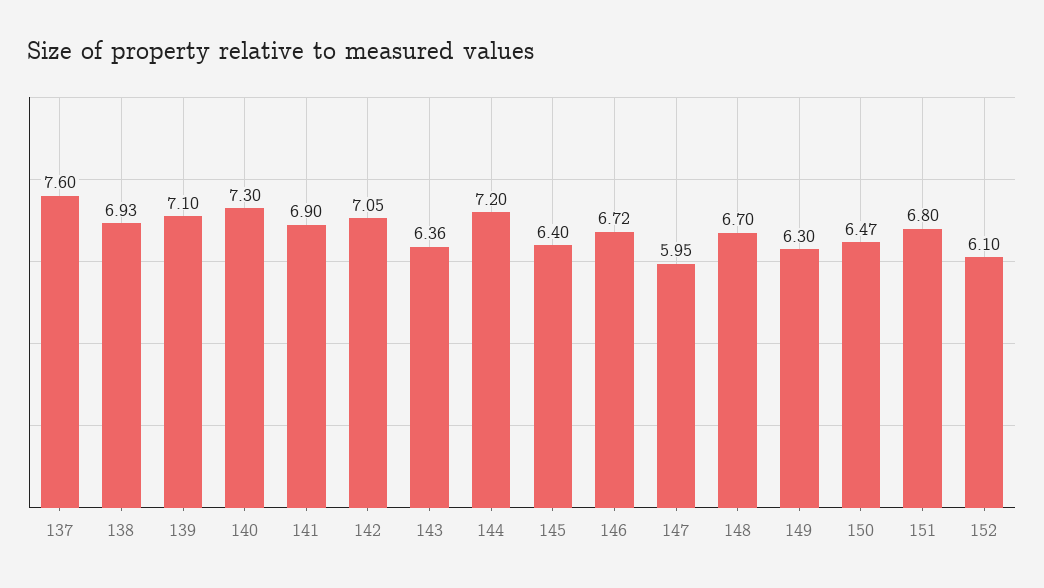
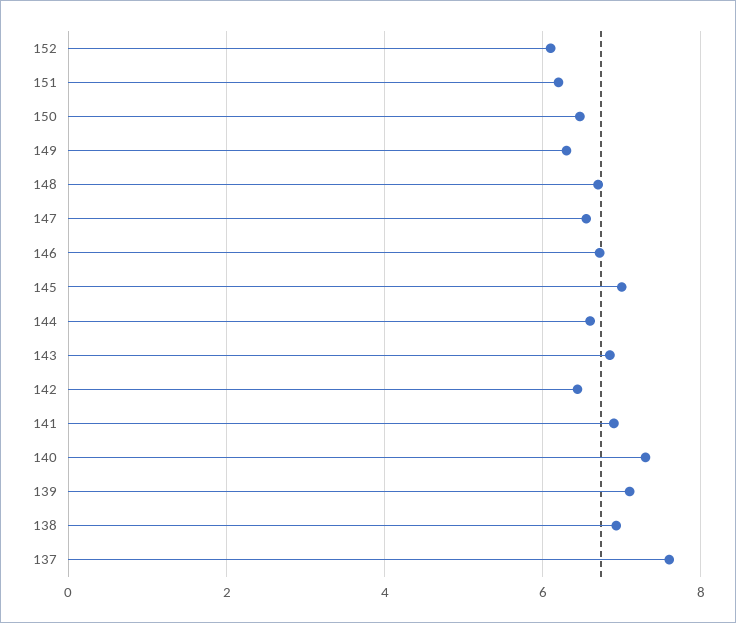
142: 7.05 -> 6.4
143: 6.36 -> 6.8
144: 7.2 -> 6.6
145: 6.4 -> 7
147: 5.95 -> 6.6
151: 6.8 -> 6.2

